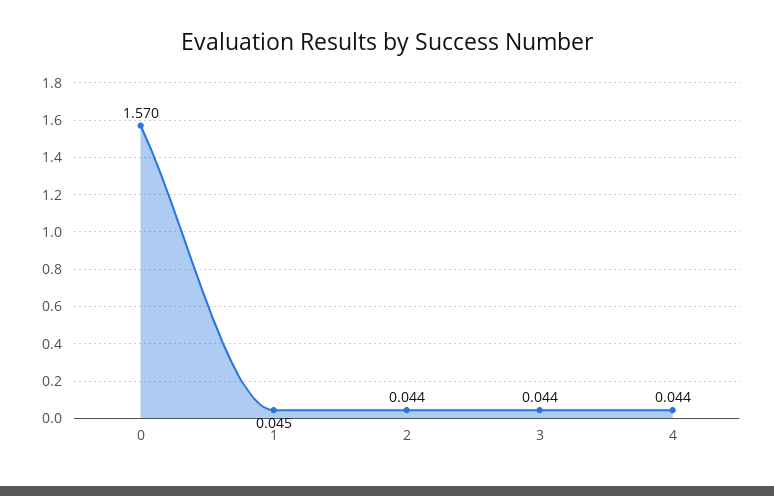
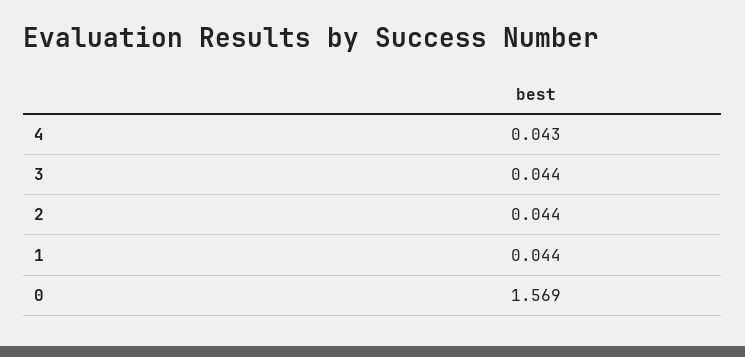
0: 1.57 -> 1.569
1: 0.045 -> 0.044
4: 0.044 -> 0.043

